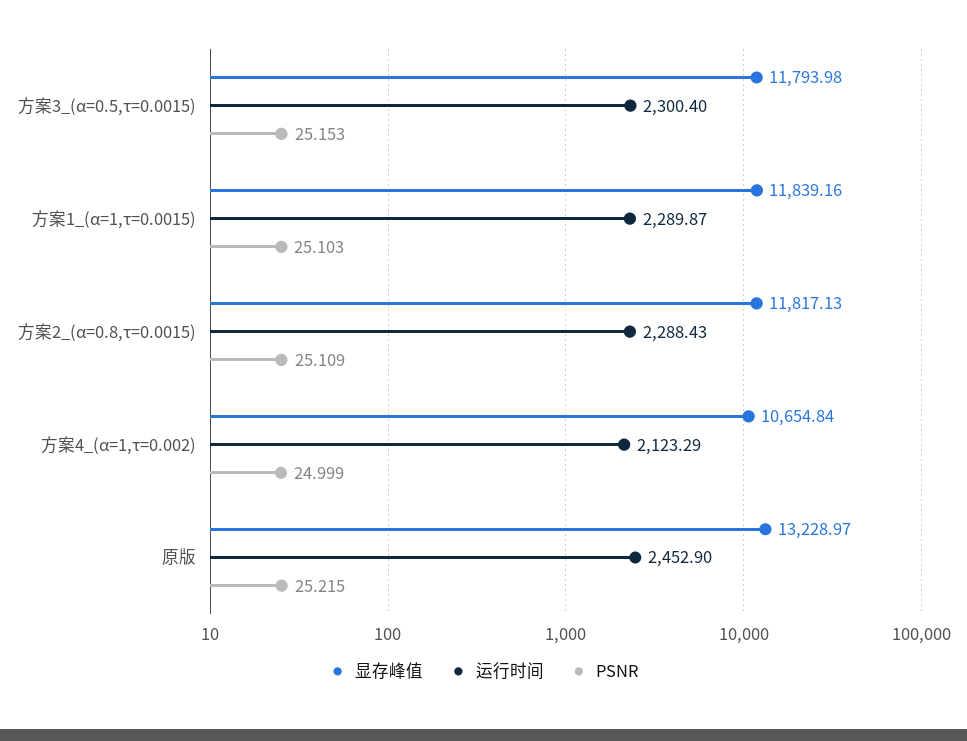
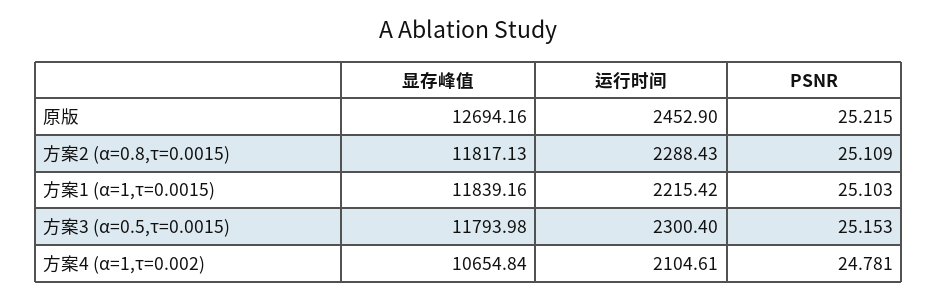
运行时间, 方案1_(α=1,τ=0.0015): 2289.87 -> 2215.42
运行时间, 方案4_(α=1,τ=0.002): 2123.29 -> 2104.61
PSNR, 方案4_(α=1,τ=0.002): 24.999 -> 24.781
显存峰值, 原版: 13228.97 -> 12694.16

